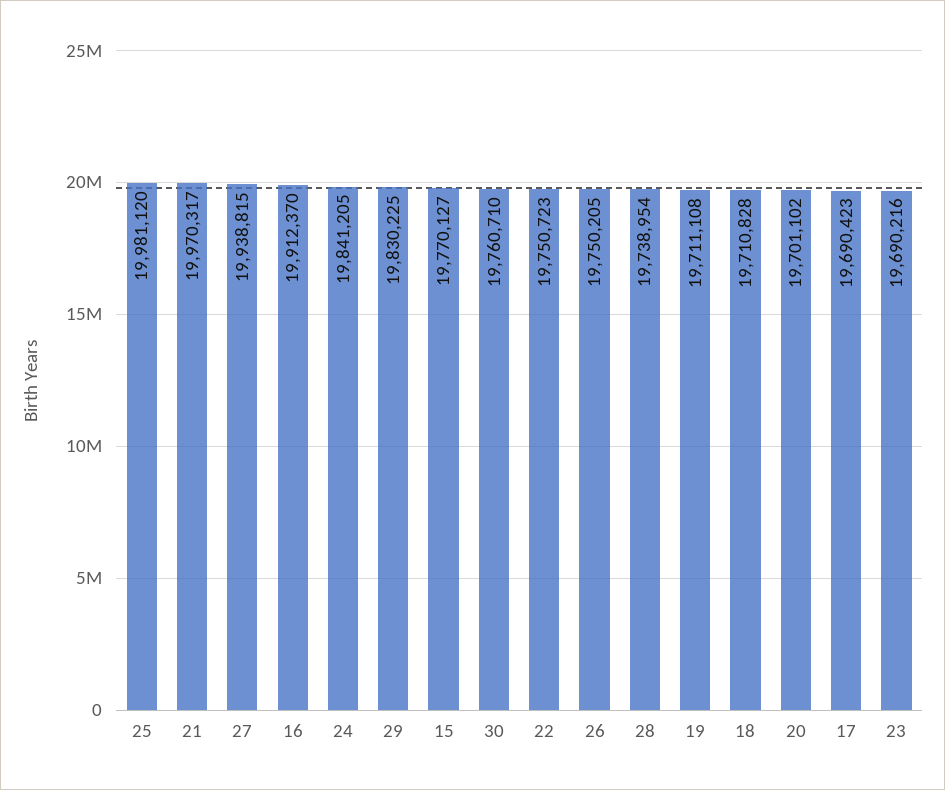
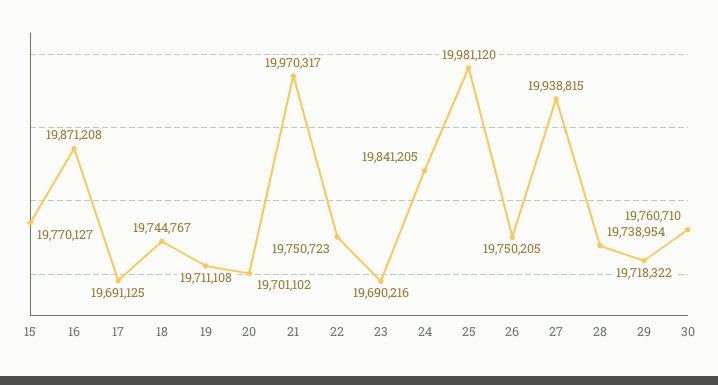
16: 19912370 -> 19871208
29: 19830225 -> 19718322
18: 19710828 -> 19744767
17: 19690423 -> 19691125

